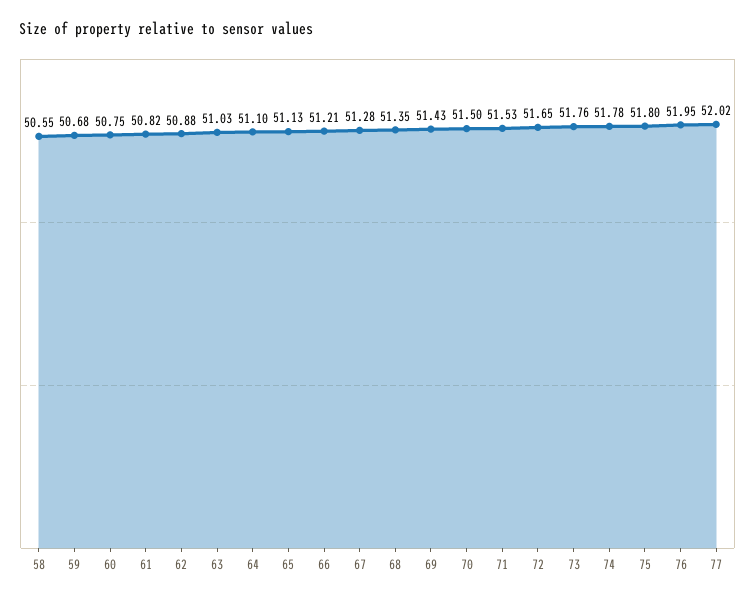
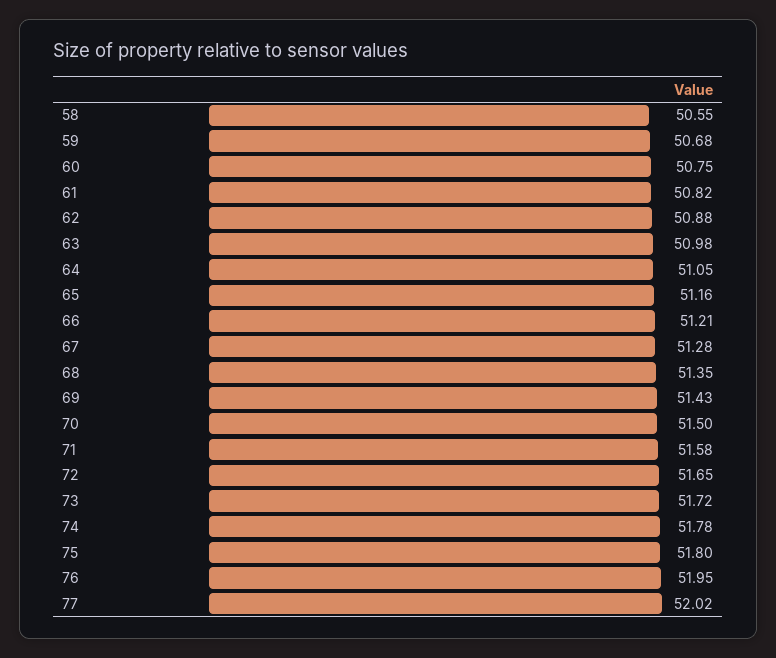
63: 51.03 -> 50.98
64: 51.1 -> 51.05
65: 51.13 -> 51.16
71: 51.53 -> 51.58
73: 51.76 -> 51.72

